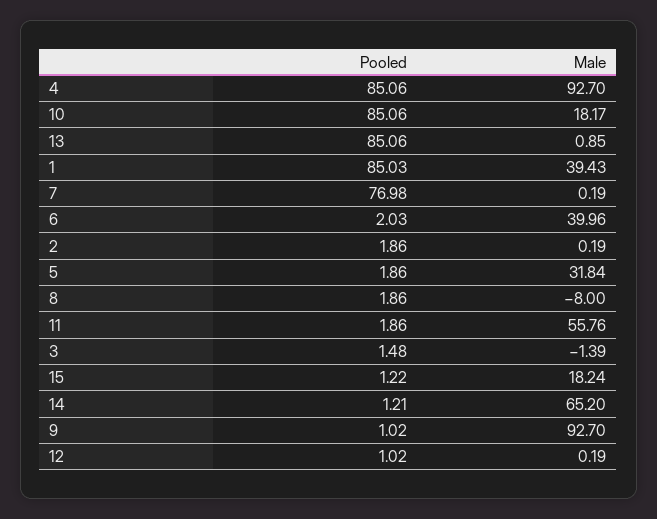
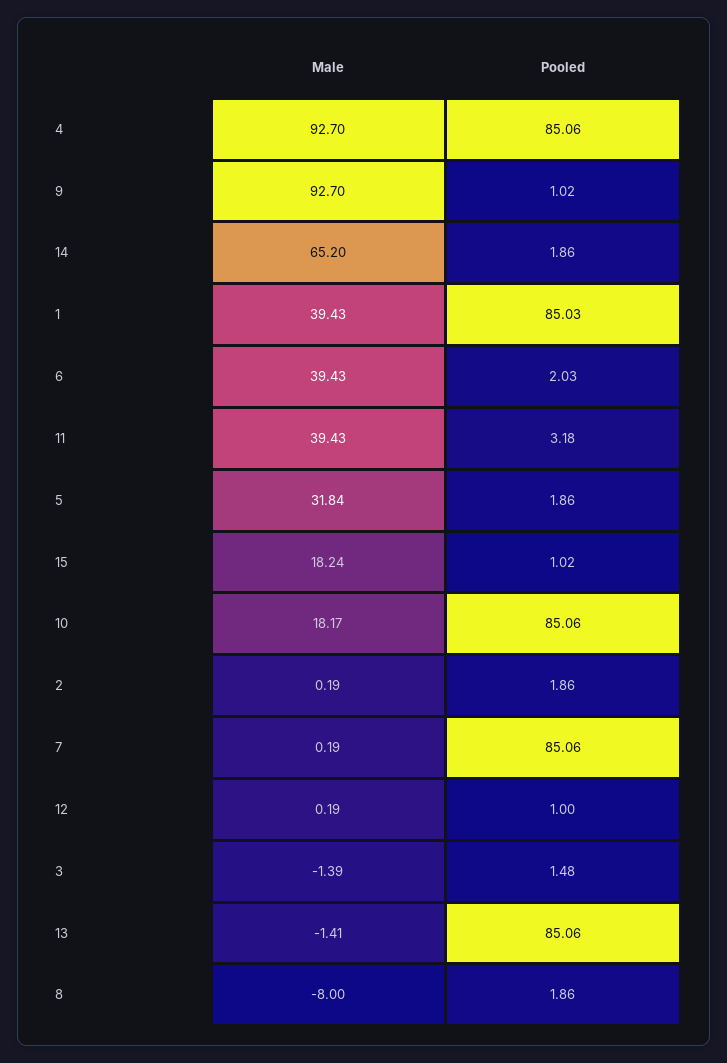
Male, 13: 0.85 -> -1.41
Pooled, 7: 76.98 -> 85.06
Male, 6: 39.96 -> 39.43
Pooled, 11: 1.86 -> 3.18
Male, 11: 55.76 -> 39.43
Pooled, 15: 1.22 -> 1.02
Pooled, 14: 1.21 -> 1.86
Pooled, 12: 1.02 -> 1

